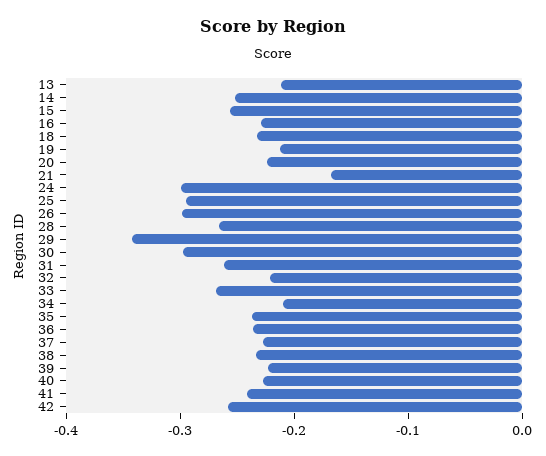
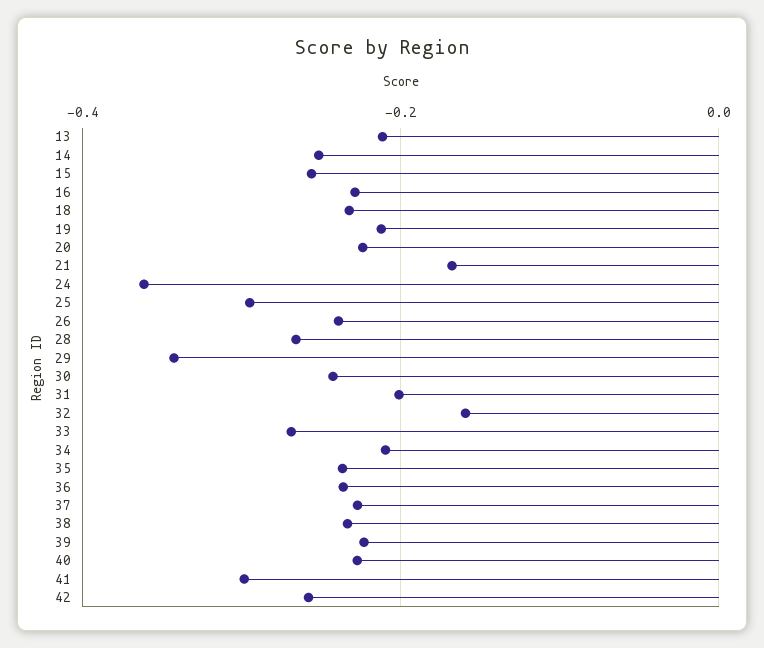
24: -0.3 -> -0.36
26: -0.3 -> -0.24
30: -0.3 -> -0.24
31: -0.26 -> -0.2
32: -0.22 -> -0.16
41: -0.24 -> -0.3

